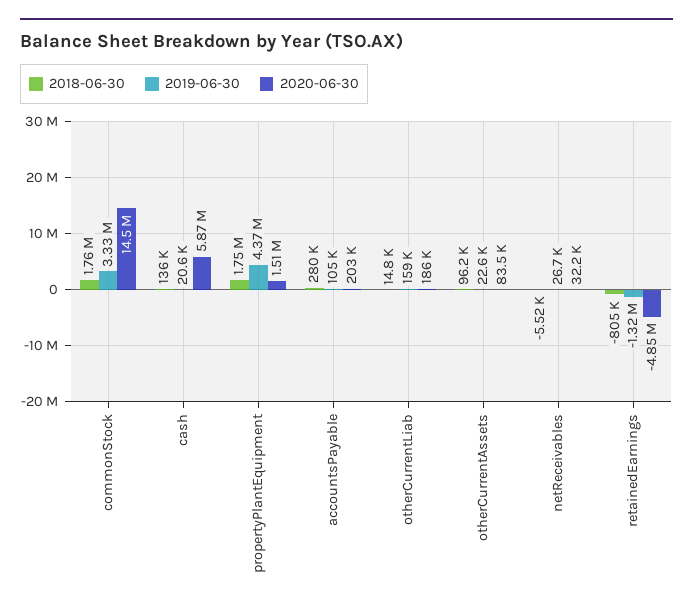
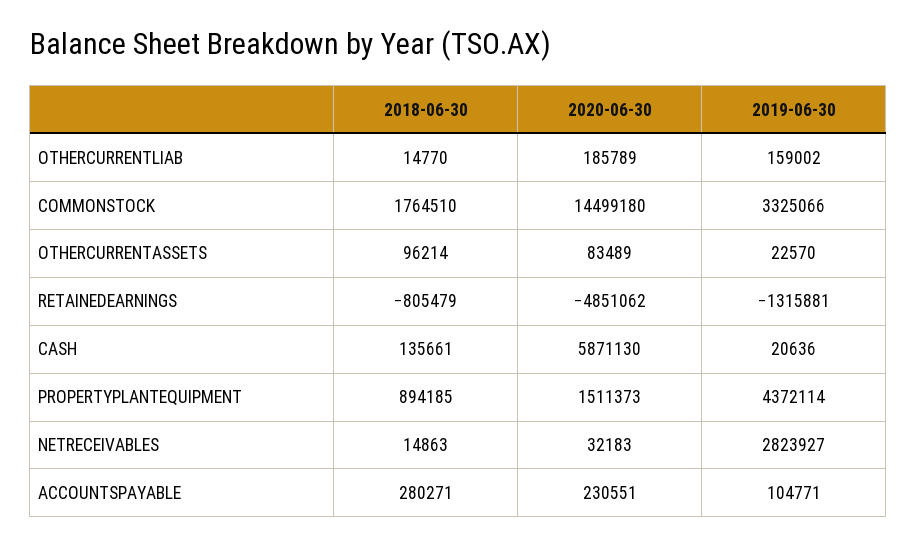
2018-06-30, propertyPlantEquipment: 1750000 -> 894185
2020-06-30, accountsPayable: 203000 -> 230551
2018-06-30, netReceivables: -5520 -> 14863
2019-06-30, netReceivables: 26700 -> 2823927

